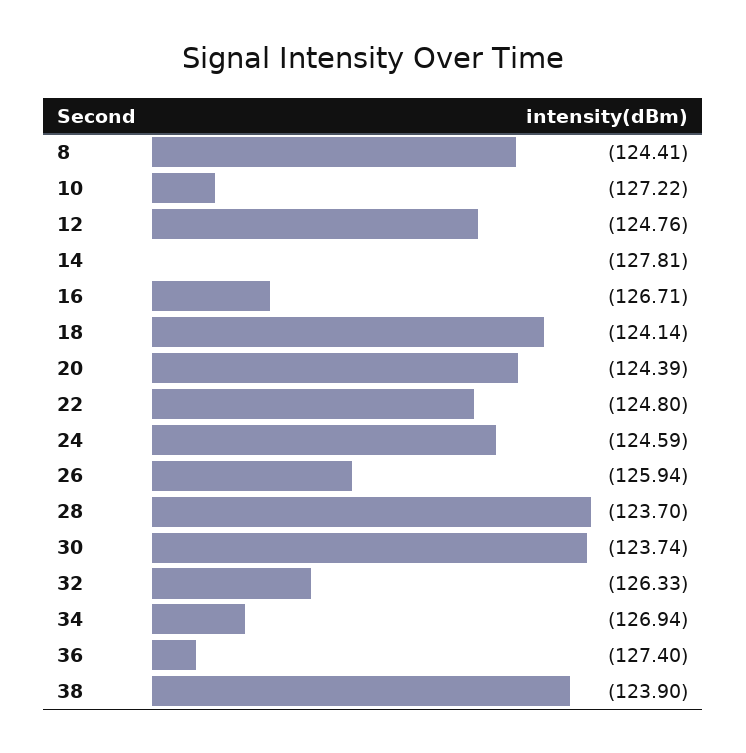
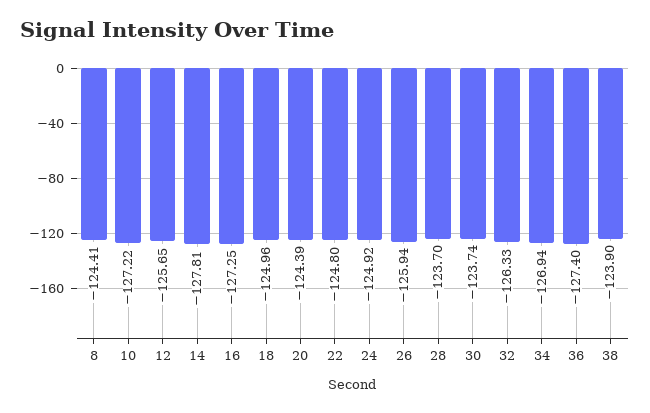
12: -124.76 -> -125.65
16: -126.71 -> -127.25
18: -124.14 -> -124.96
24: -124.59 -> -124.92

